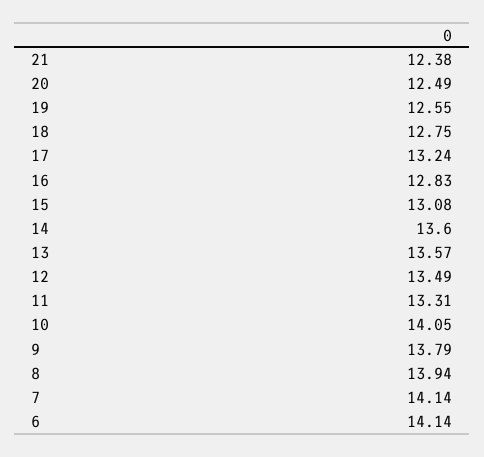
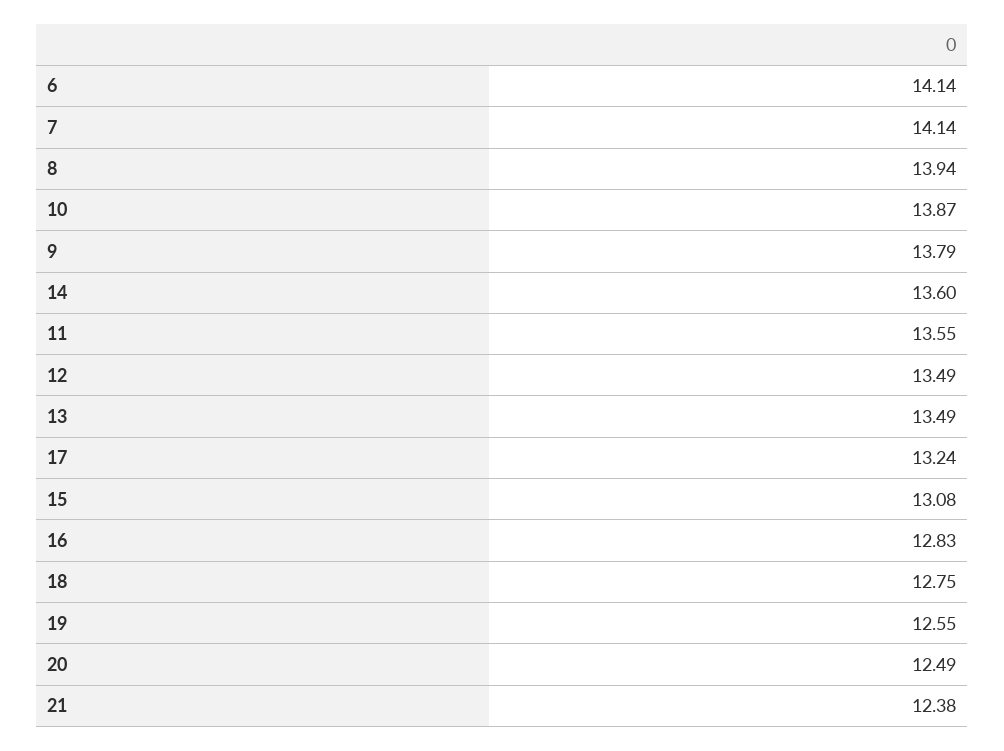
13: 13.57 -> 13.49
11: 13.31 -> 13.55
10: 14.05 -> 13.87

